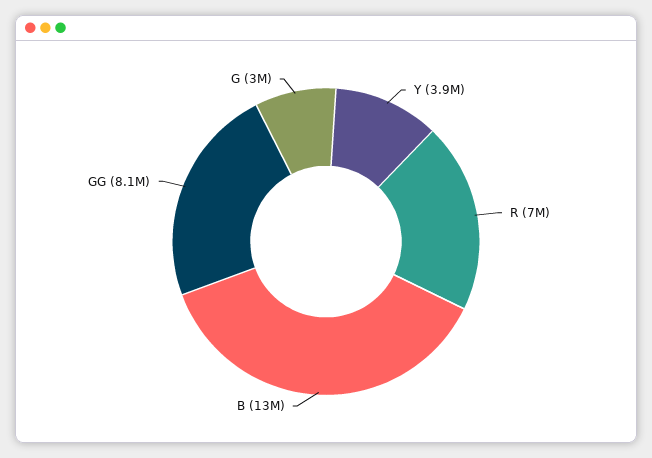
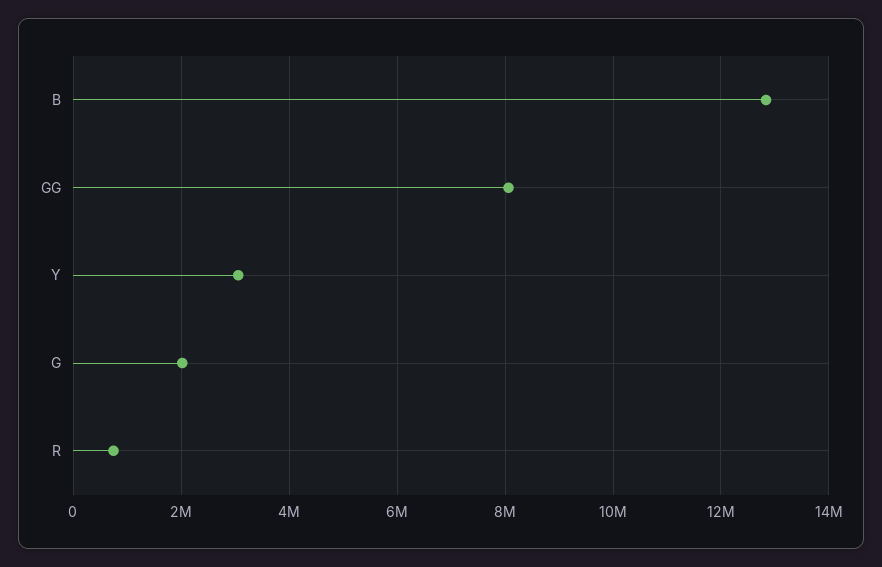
Y: 3900000 -> 3000000
R: 7000000 -> 800000
G: 3000000 -> 2000000

